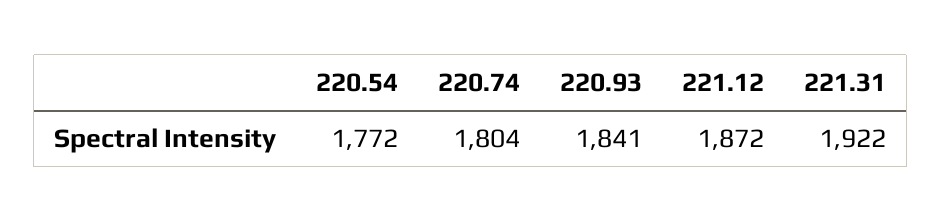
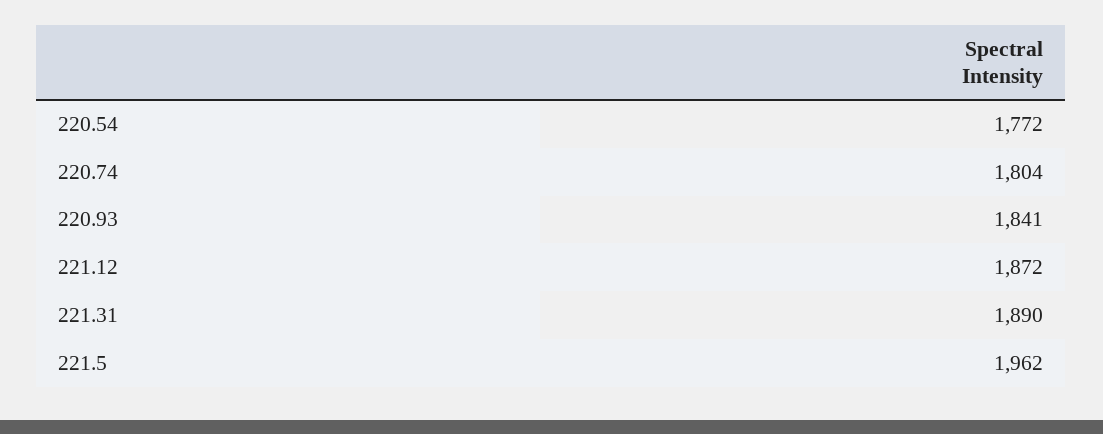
221.31: 1922 -> 1890
221.5: none -> 1962

